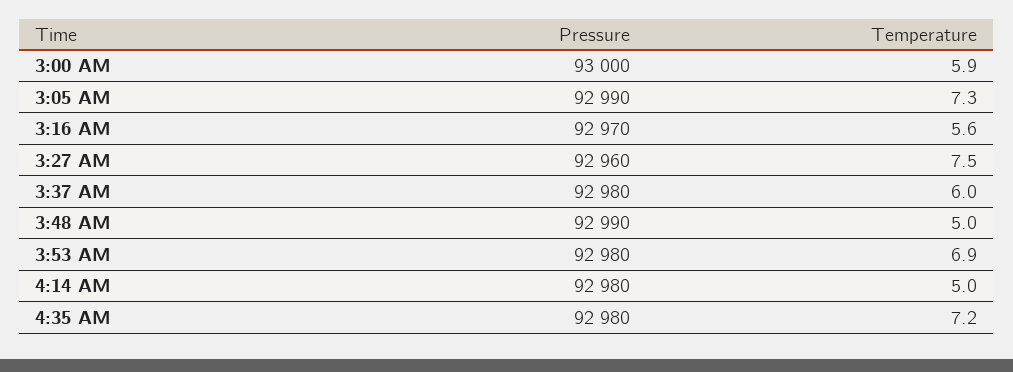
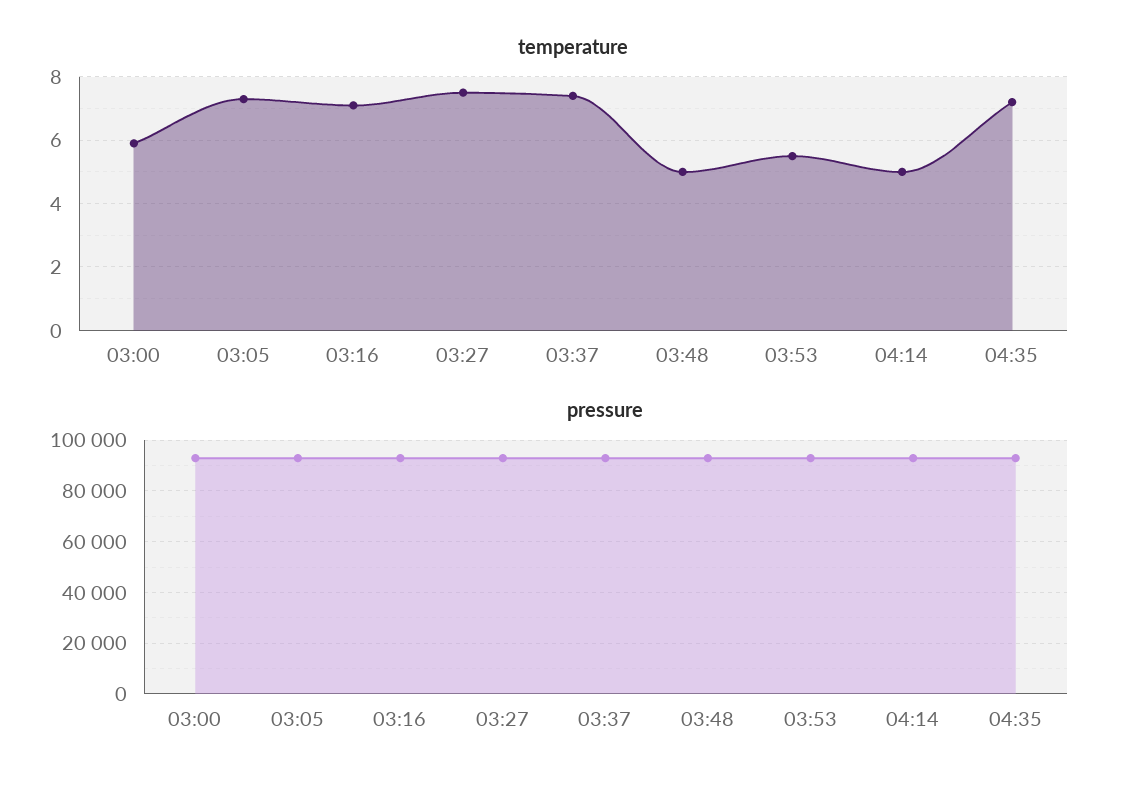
Temperature, 3:16 AM: 5.6 -> 7
Temperature, 3:37 AM: 6 -> 7.5
Temperature, 3:53 AM: 6.9 -> 5.5

